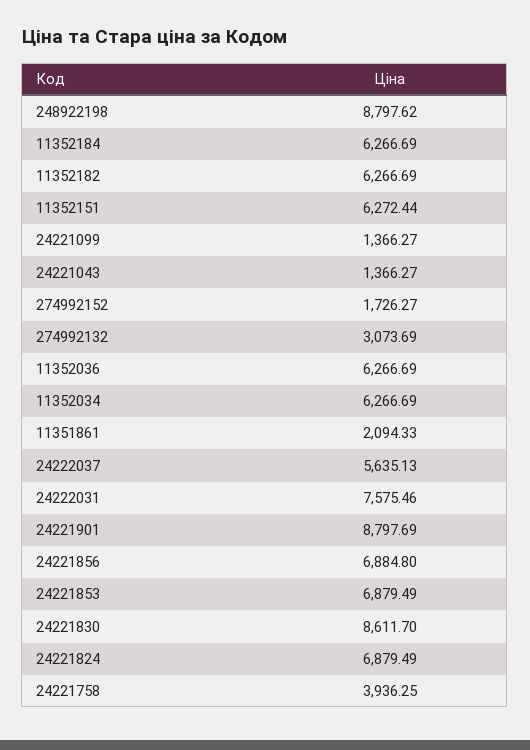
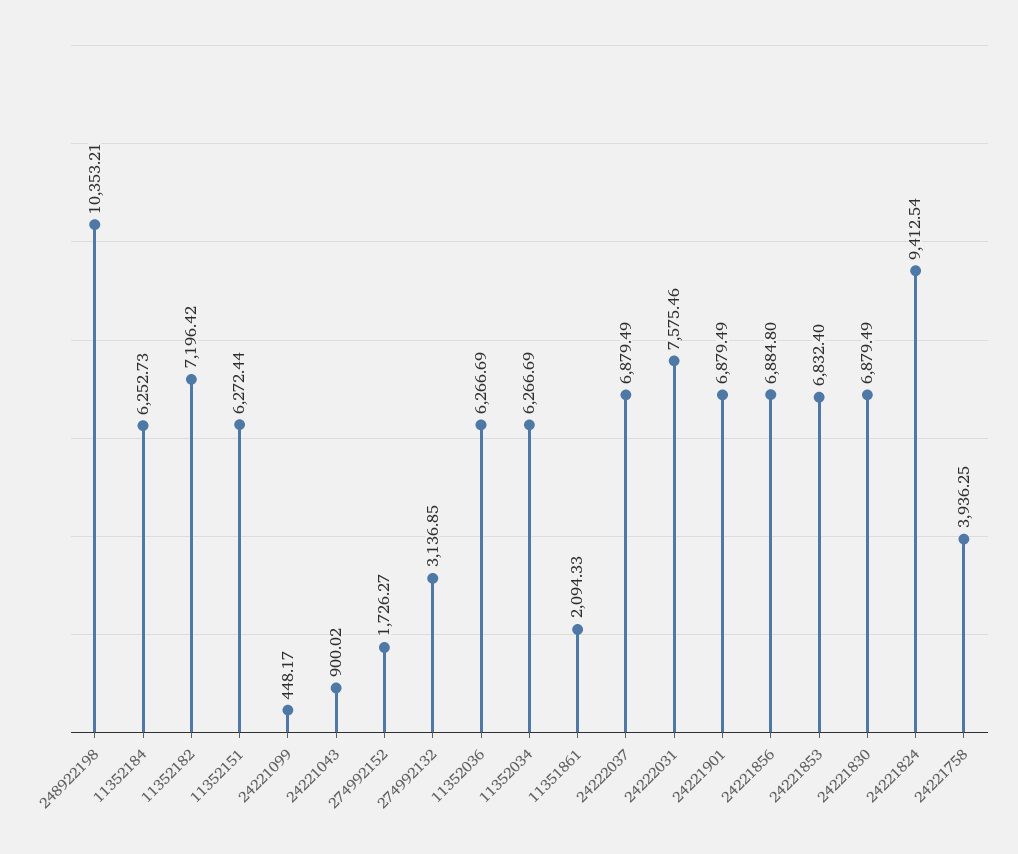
248922198: 8797.62 -> 10353.21
11352184: 6266.69 -> 6252.73
11352182: 6266.69 -> 7196.42
24221099: 1366.27 -> 448.17
24221043: 1366.27 -> 900.02
274992132: 3073.69 -> 3136.85
24222037: 5635.13 -> 6879.49
24221901: 8797.69 -> 6879.49
24221853: 6879.49 -> 6832.4
24221830: 8611.7 -> 6879.49
24221824: 6879.49 -> 9412.54

